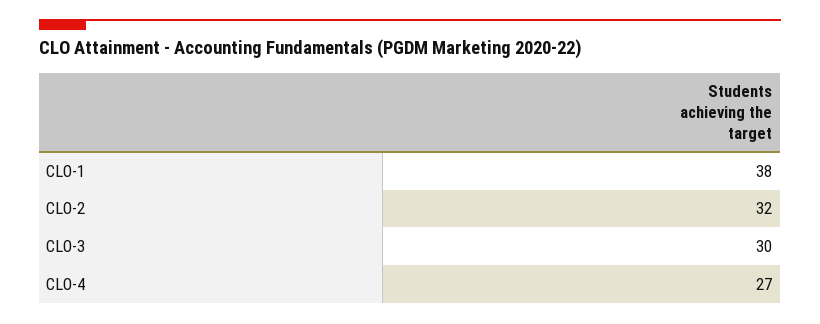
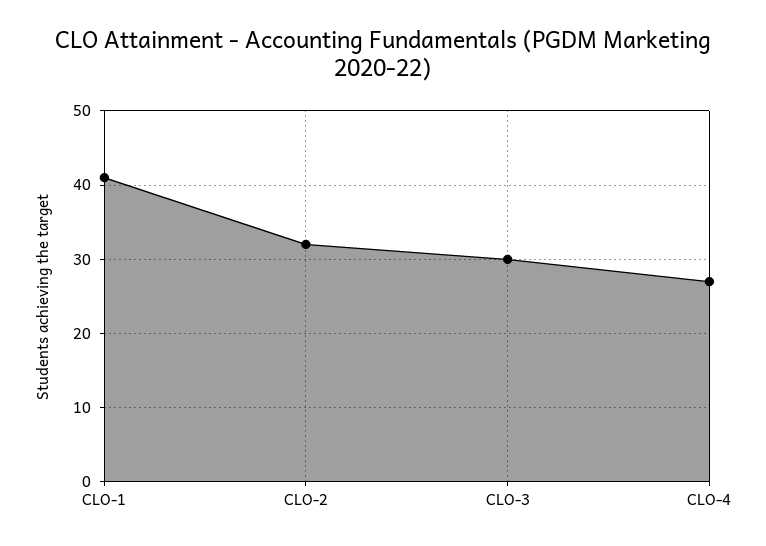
CLO-1: 38 -> 41

